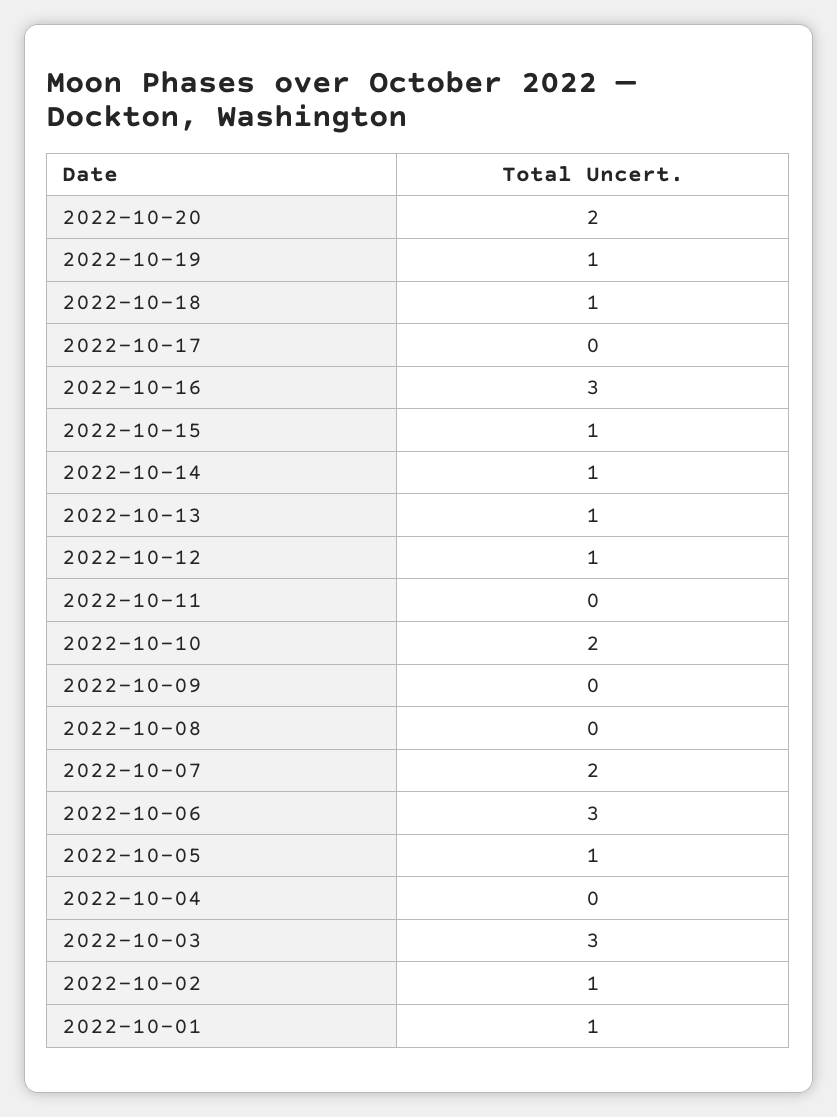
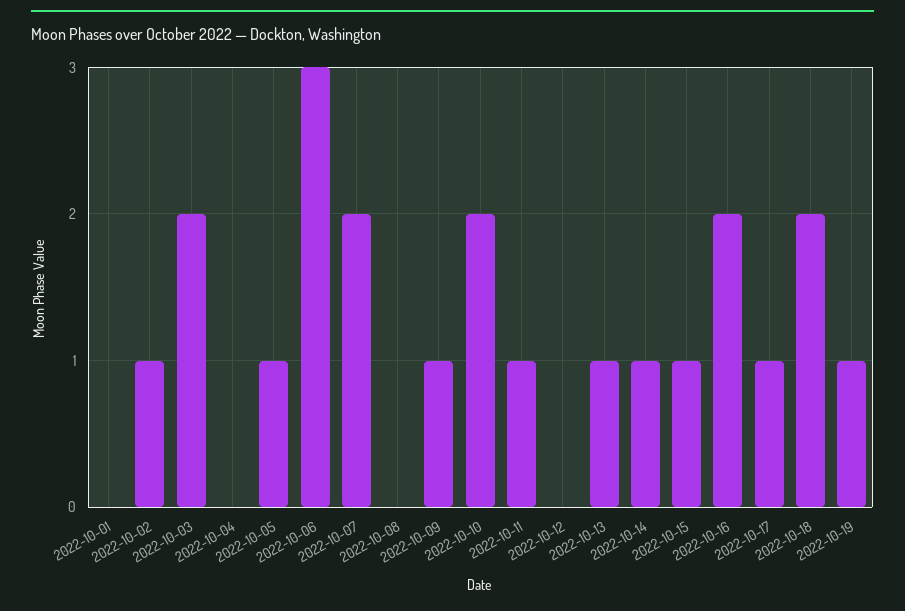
2022-10-20: 2 -> none
2022-10-18: 1 -> 2
2022-10-17: 0 -> 1
2022-10-16: 3 -> 2
2022-10-12: 1 -> 0
2022-10-11: 0 -> 1
2022-10-09: 0 -> 1
2022-10-03: 3 -> 2
2022-10-01: 1 -> 0

